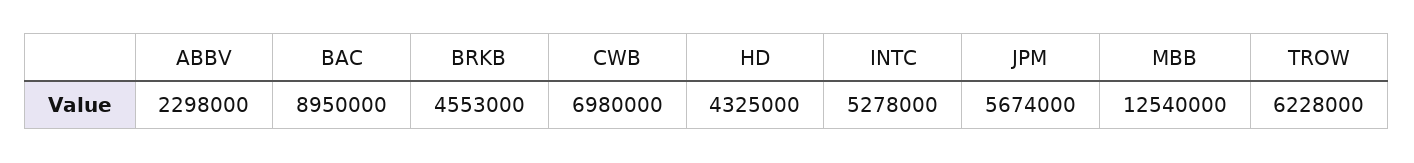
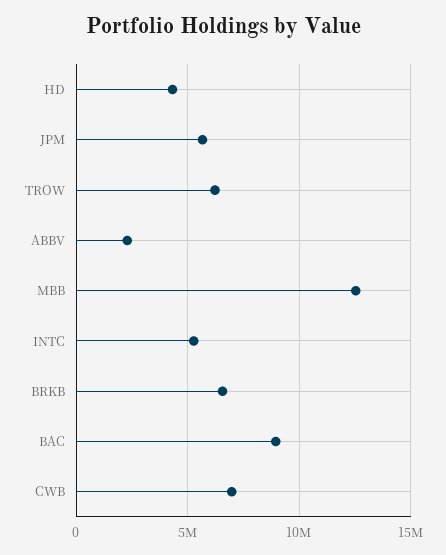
BRKB: 4553000 -> 6500000

